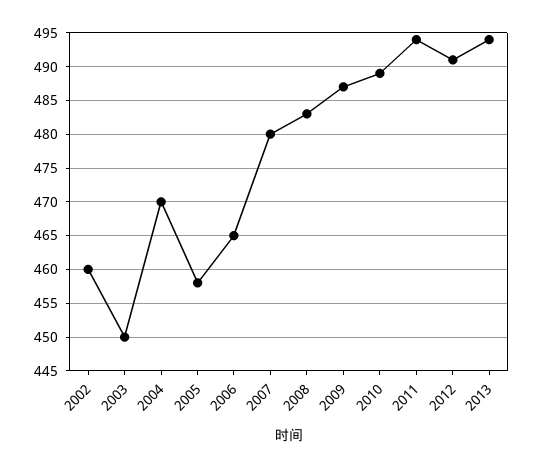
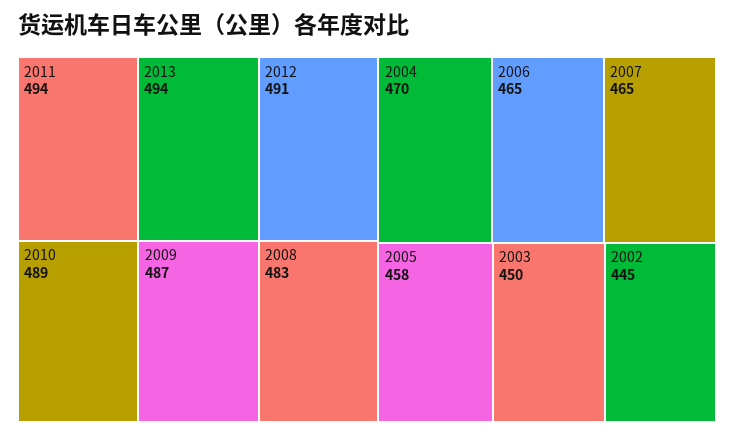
2002: 460 -> 445
2007: 480 -> 465

